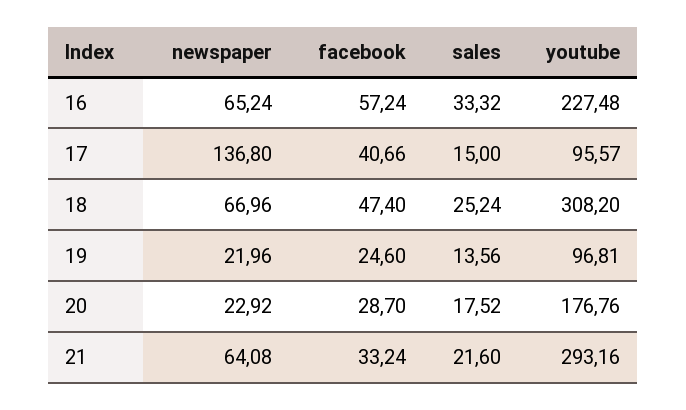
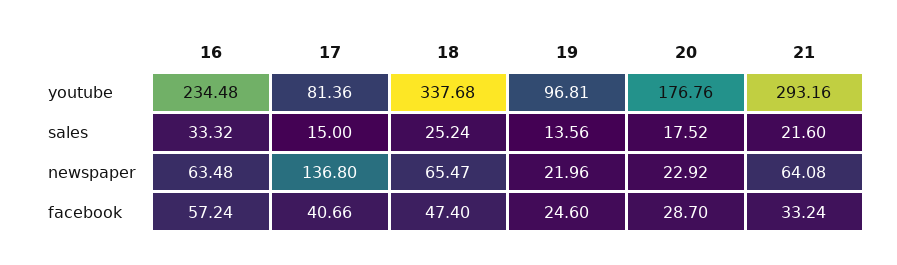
newspaper, 16: 65.24 -> 63.48
youtube, 16: 227.48 -> 234.48
youtube, 17: 95.57 -> 81.36
newspaper, 18: 66.96 -> 65.47
youtube, 18: 308.2 -> 337.68

